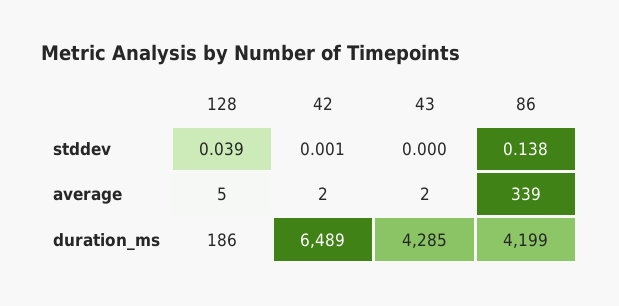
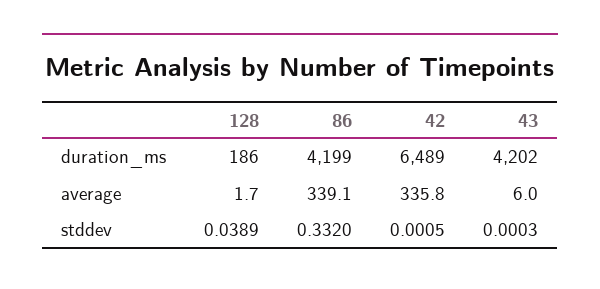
86, stddev: 0.138 -> 0.332
128, average: 5 -> 1.7
42, average: 2 -> 335.8
43, average: 2 -> 6
43, duration_ms: 4285 -> 4202

